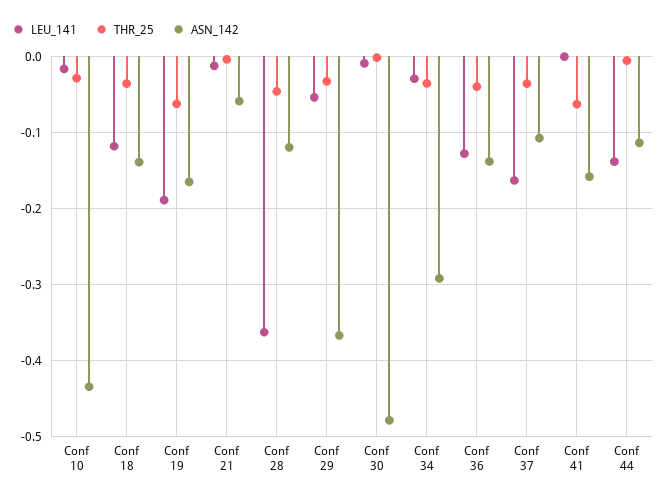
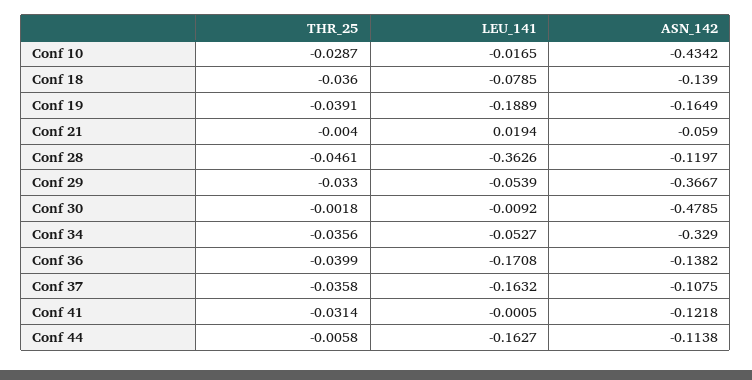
LEU_141, Conf 18: -0.12 -> -0.0785
THR_25, Conf 19: -0.06 -> -0.0391
LEU_141, Conf 21: -0.01 -> 0.0194
LEU_141, Conf 34: -0.03 -> -0.0527
ASN_142, Conf 34: -0.29 -> -0.329
LEU_141, Conf 36: -0.13 -> -0.1708
THR_25, Conf 41: -0.06 -> -0.0314
ASN_142, Conf 41: -0.16 -> -0.1218
LEU_141, Conf 44: -0.14 -> -0.1627

